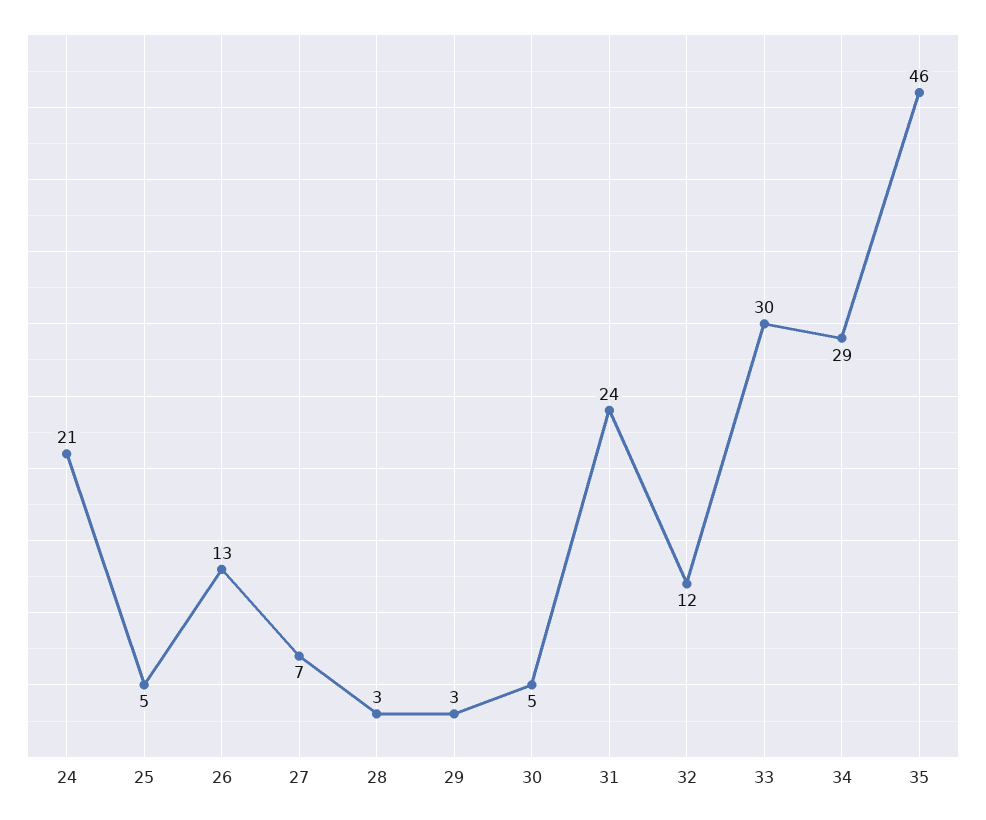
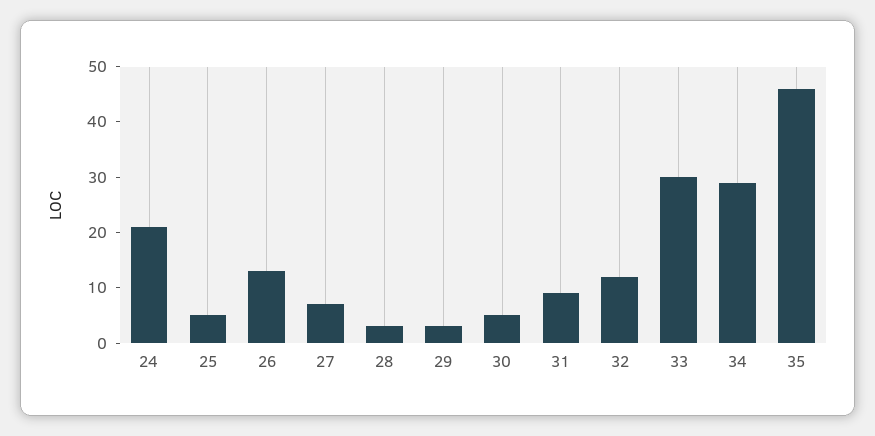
31: 24 -> 10

